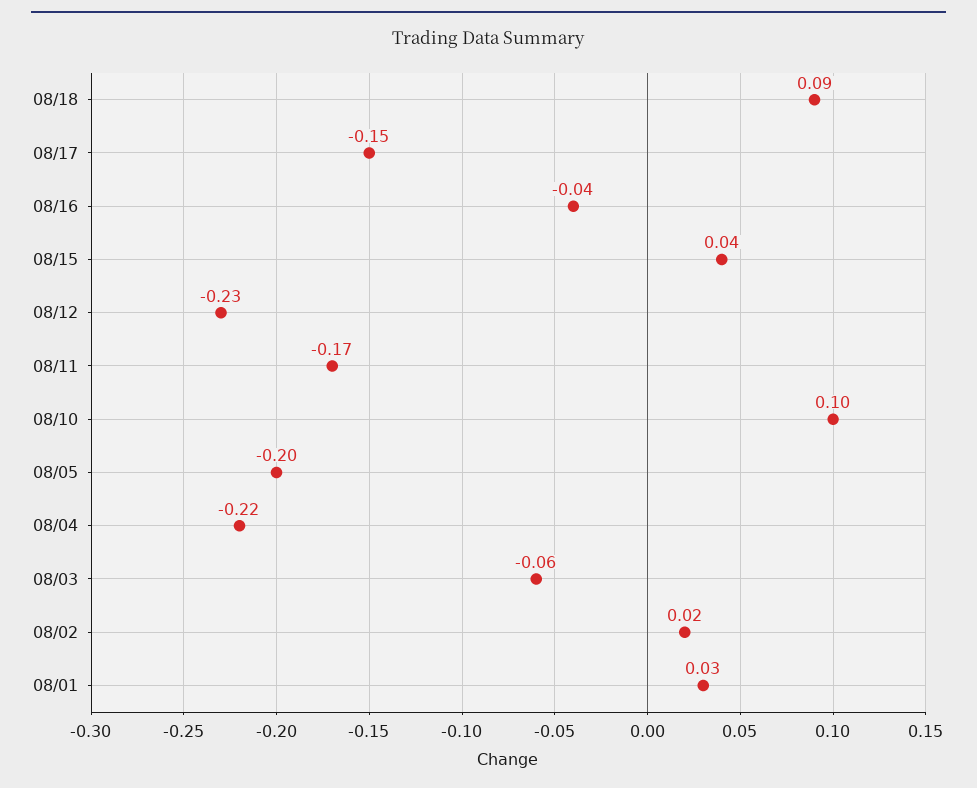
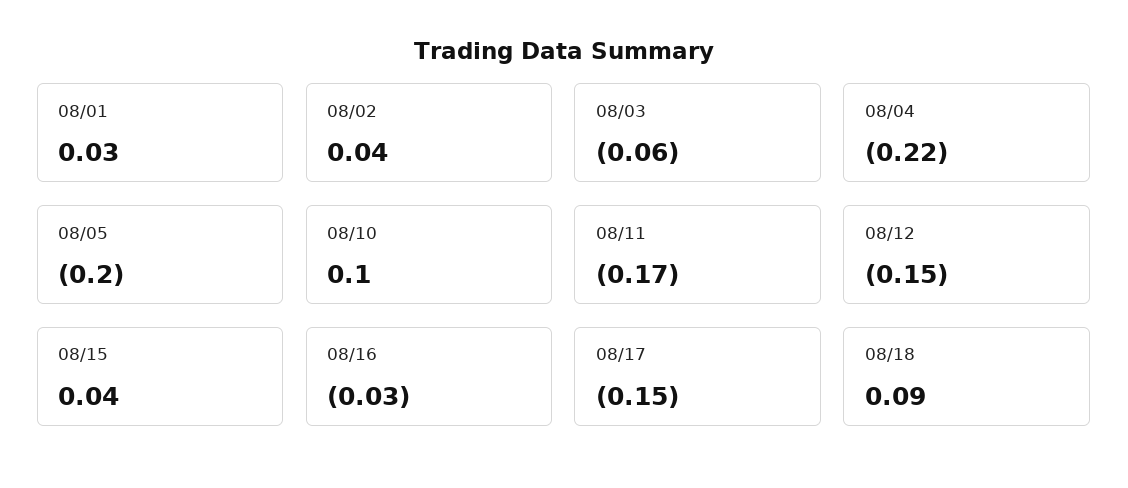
08/16: -0.04 -> -0.03
08/12: -0.23 -> -0.15
08/02: 0.02 -> 0.04

